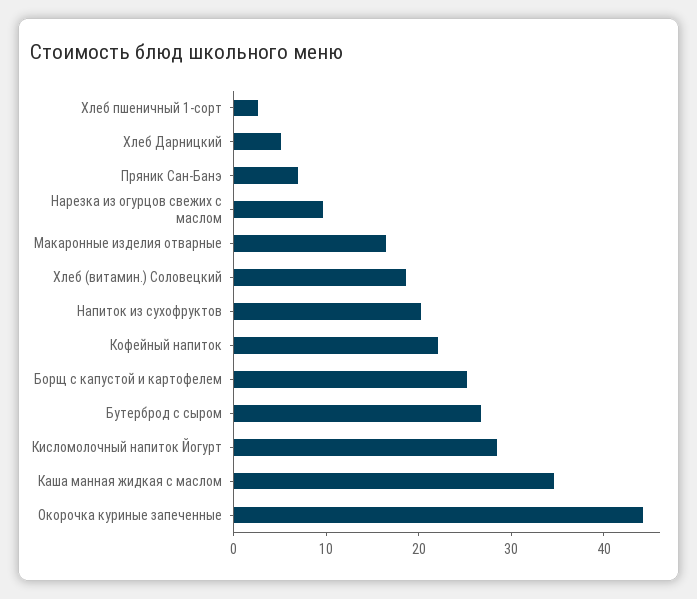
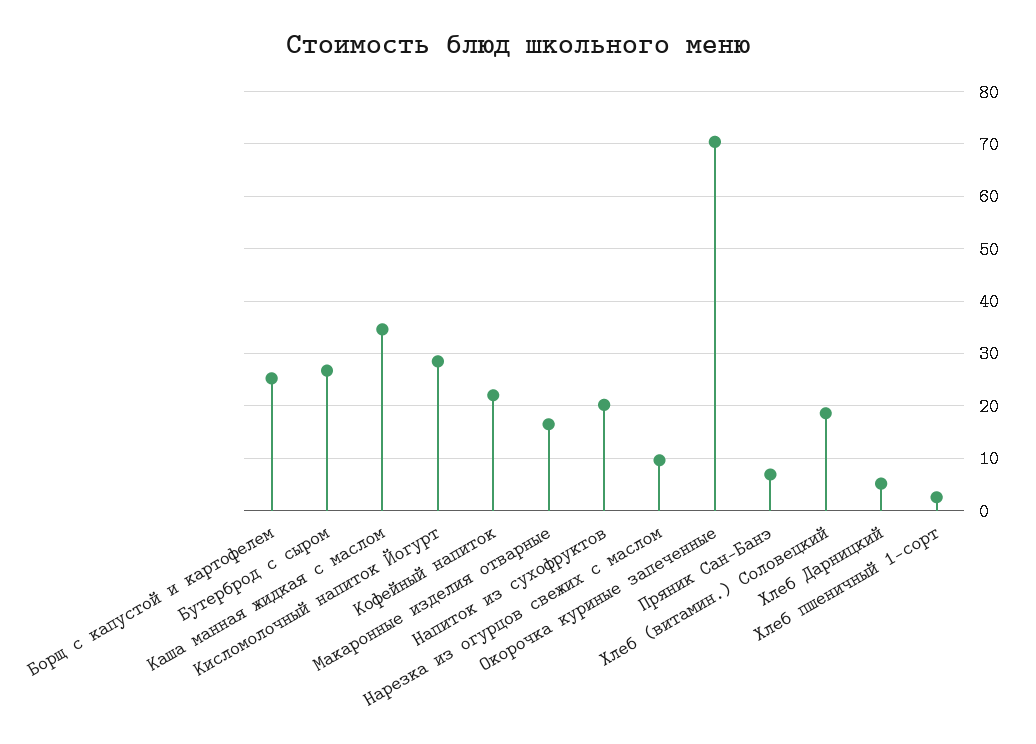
Окорочка куриные запеченные: 44 -> 70

